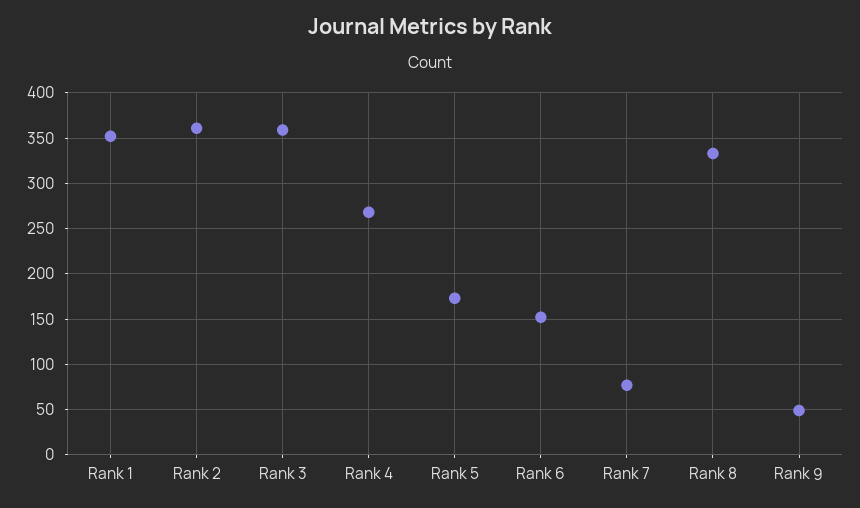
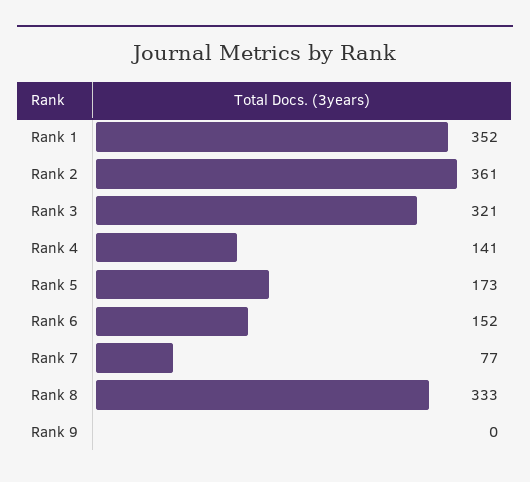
Rank 3: 360 -> 321
Rank 4: 270 -> 141
Rank 9: 50 -> 0

